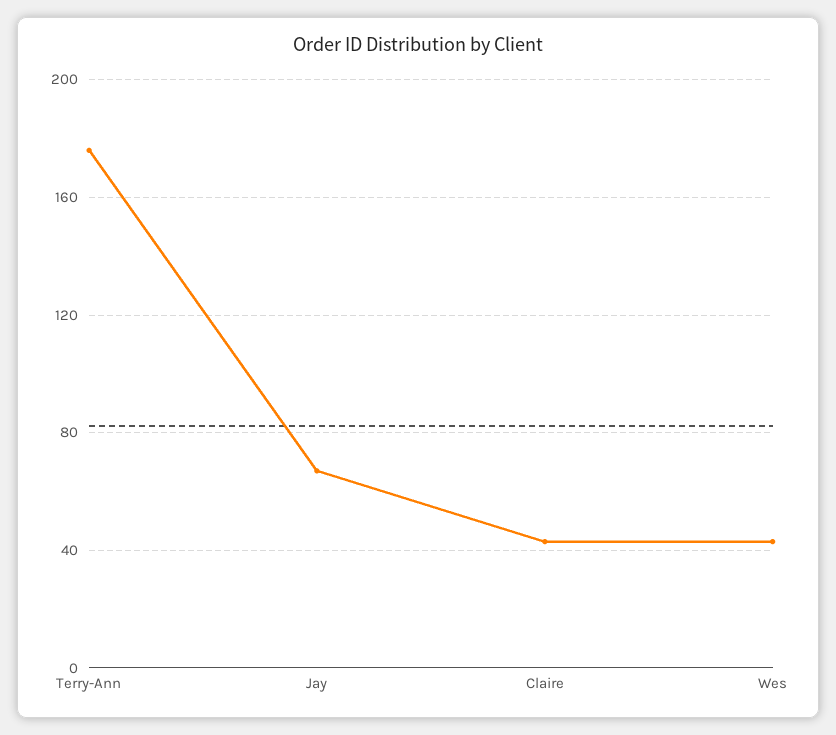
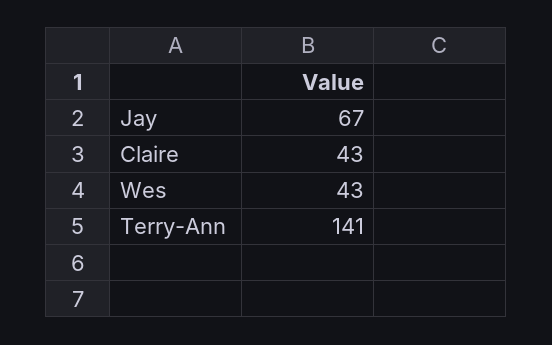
Terry-Ann: 175 -> 141

